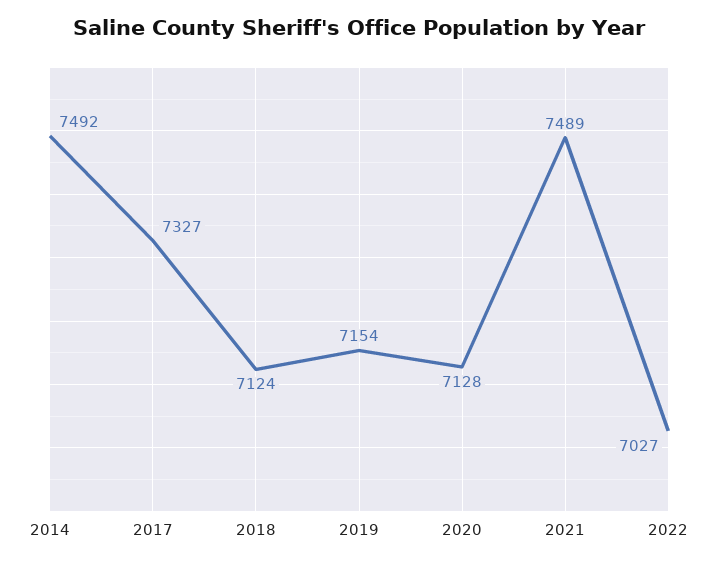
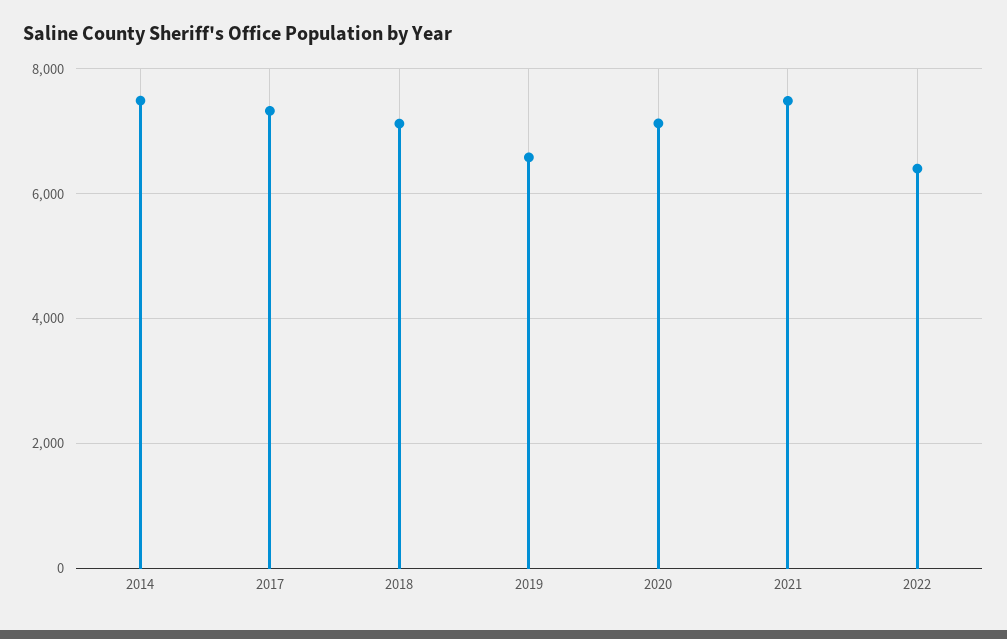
2019: 7154 -> 6600
2022: 7027 -> 6400

